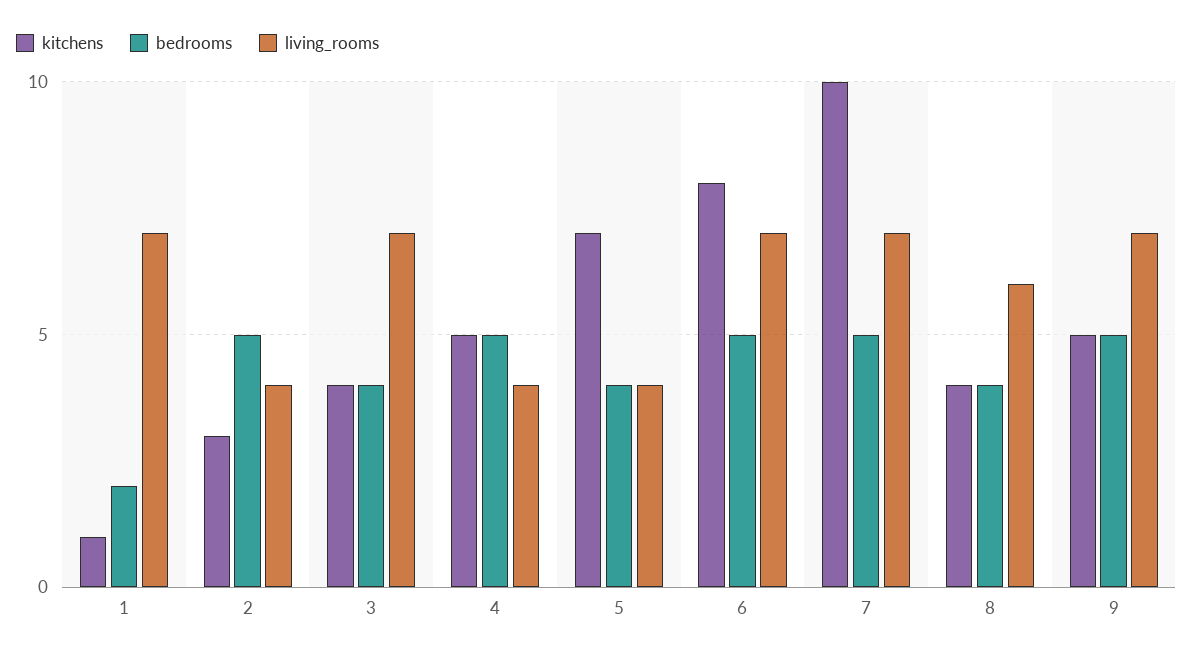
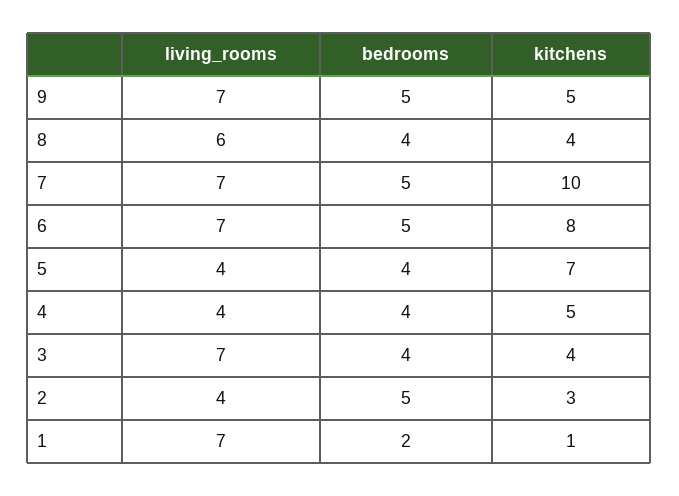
bedrooms, 4: 5 -> 4

